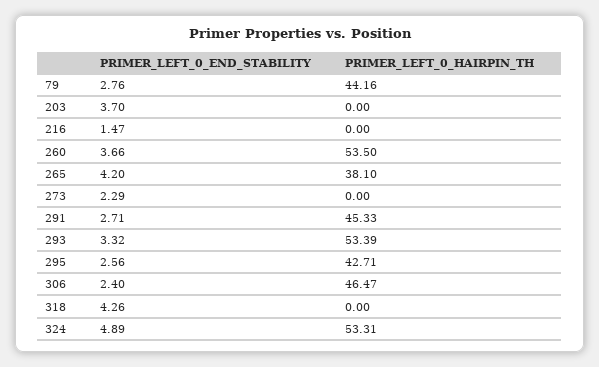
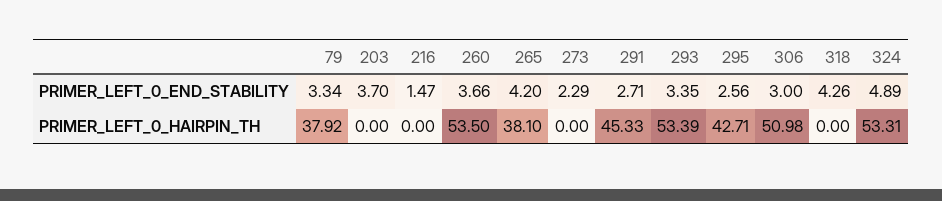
PRIMER_LEFT_0_END_STABILITY, 79: 2.76 -> 3.34
PRIMER_LEFT_0_HAIRPIN_TH, 79: 44.16 -> 37.92
PRIMER_LEFT_0_END_STABILITY, 293: 3.32 -> 3.35
PRIMER_LEFT_0_END_STABILITY, 306: 2.4 -> 3
PRIMER_LEFT_0_HAIRPIN_TH, 306: 46.47 -> 50.98

